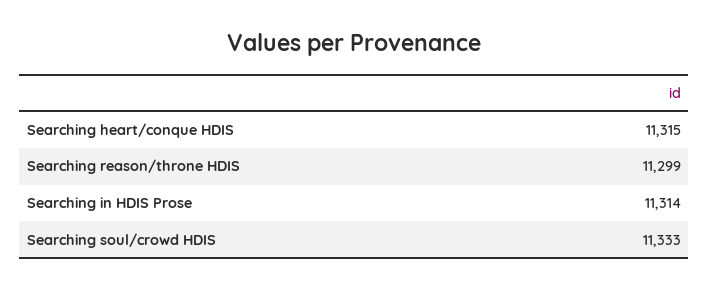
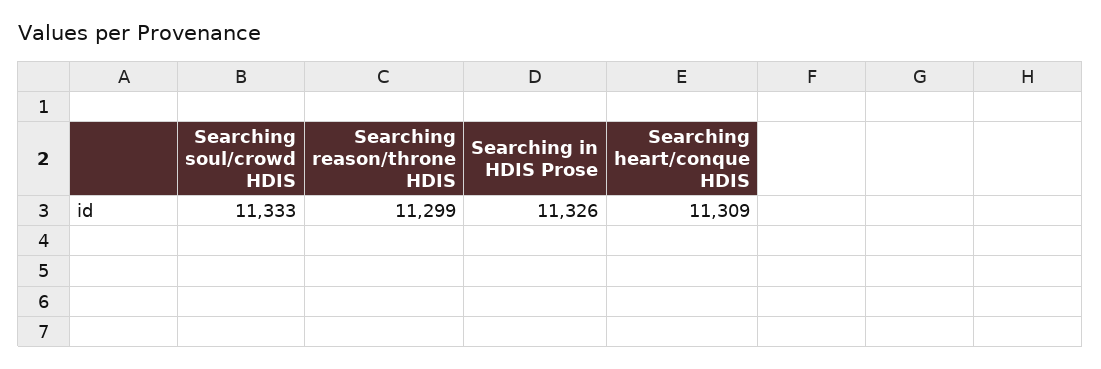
Searching heart/conque HDIS: 11315 -> 11309
Searching in HDIS Prose: 11314 -> 11326

